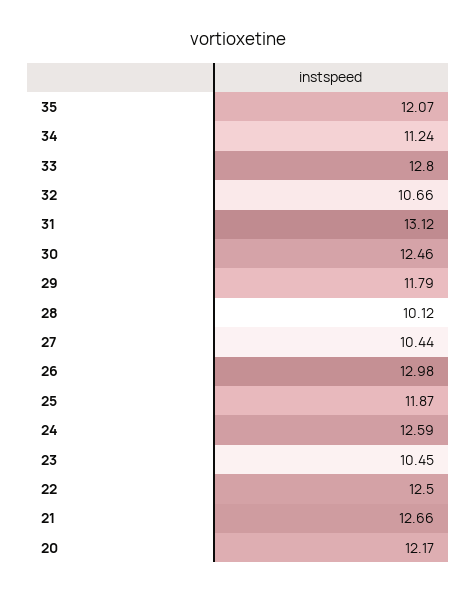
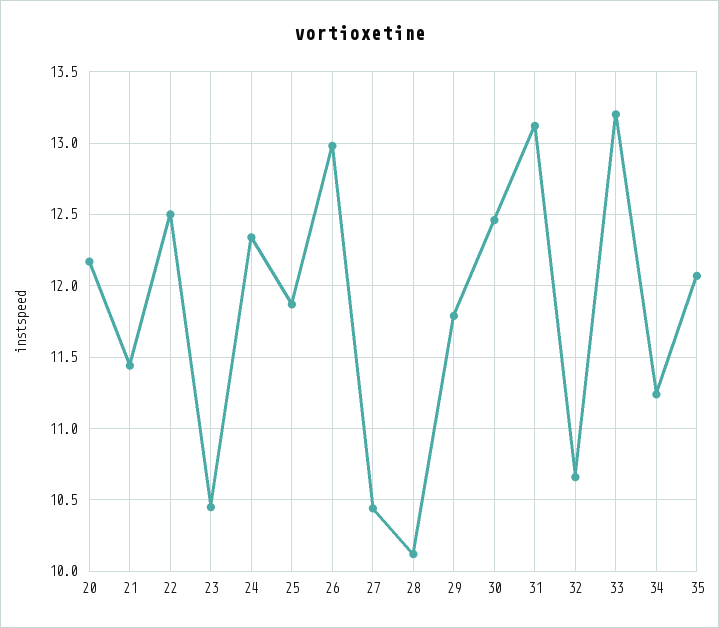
33: 12.8 -> 13.2
24: 12.59 -> 12.35
21: 12.66 -> 11.45

